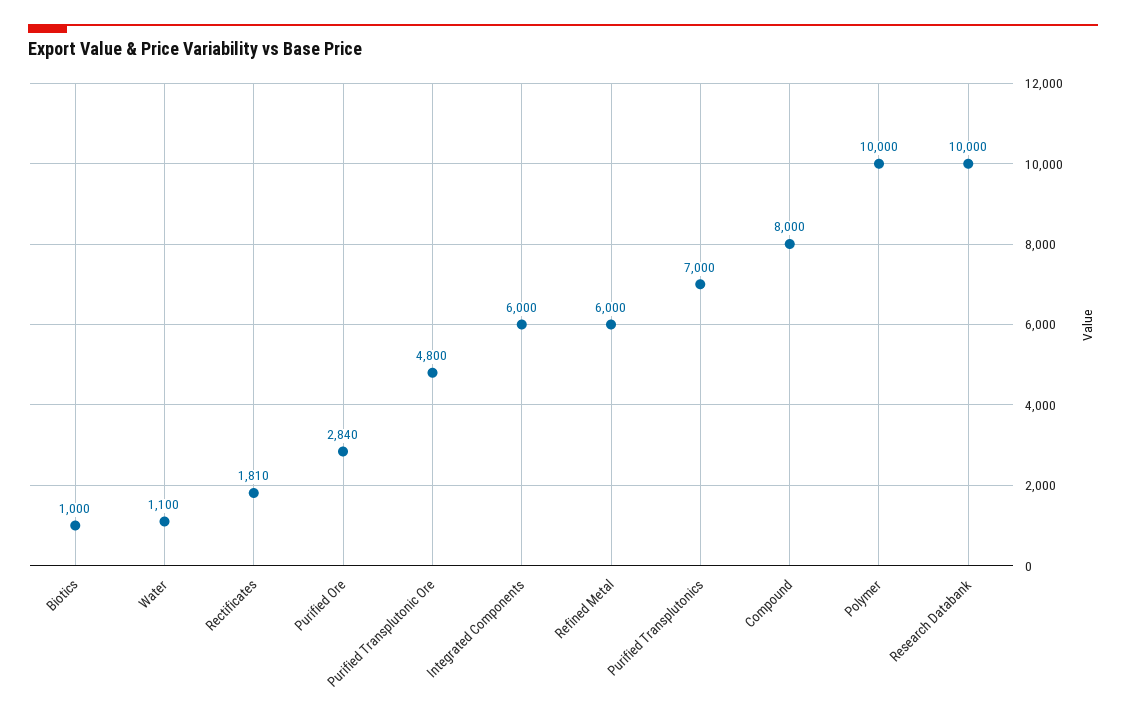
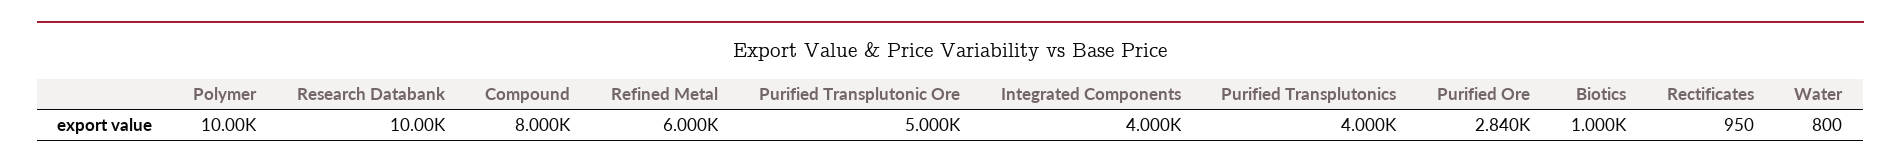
Water: 1100 -> 800
Rectificates: 1810 -> 950
Purified Transplutonic Ore: 4800 -> 5000
Integrated Components: 6000 -> 4000
Purified Transplutonics: 7000 -> 4000

